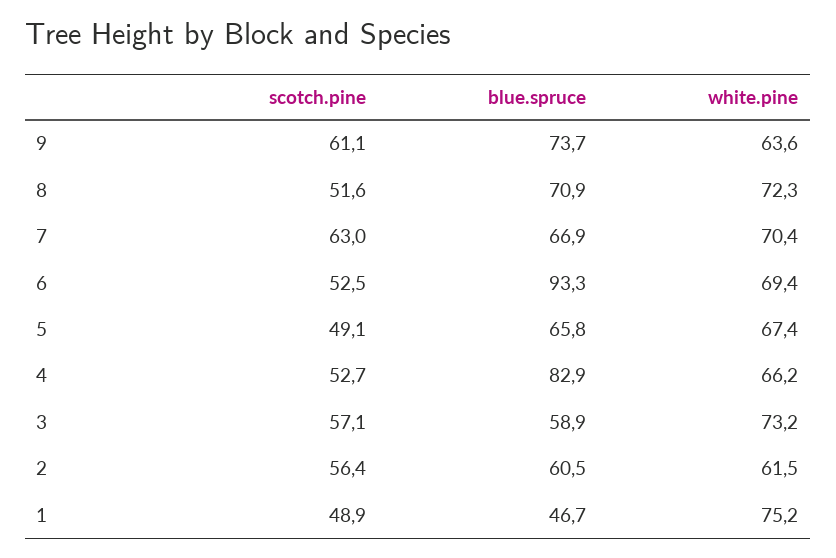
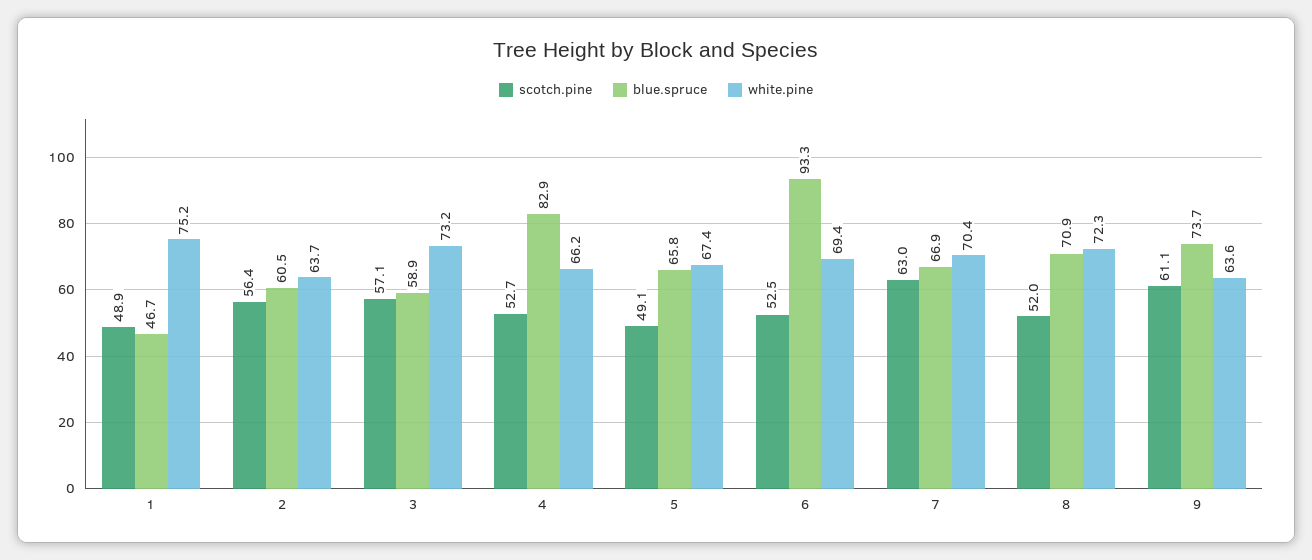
scotch.pine, 8: 51.6 -> 52
white.pine, 2: 61.5 -> 63.7

